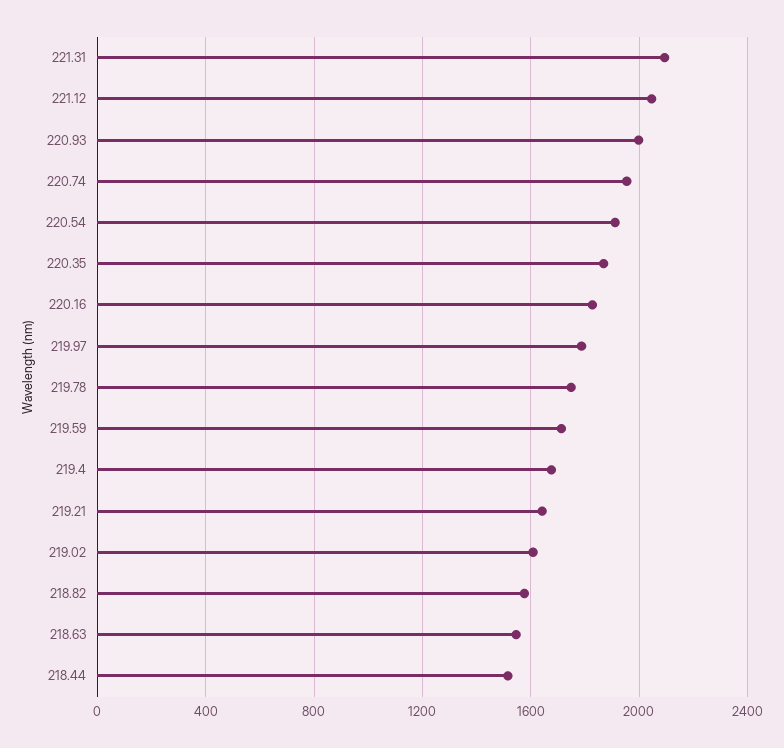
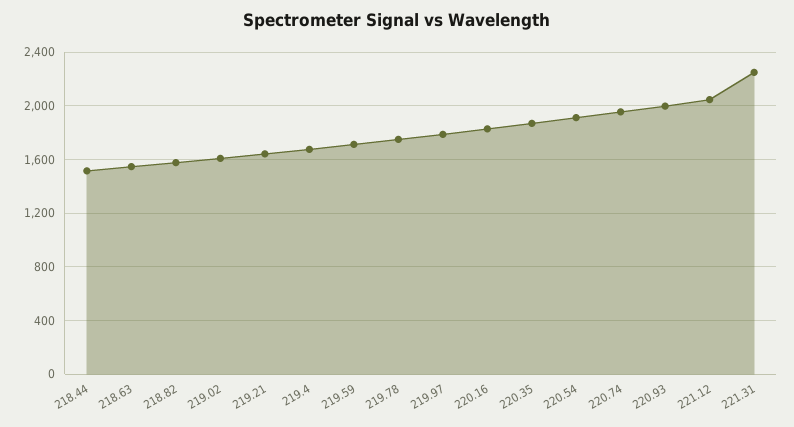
221.31: 2100 -> 2250

